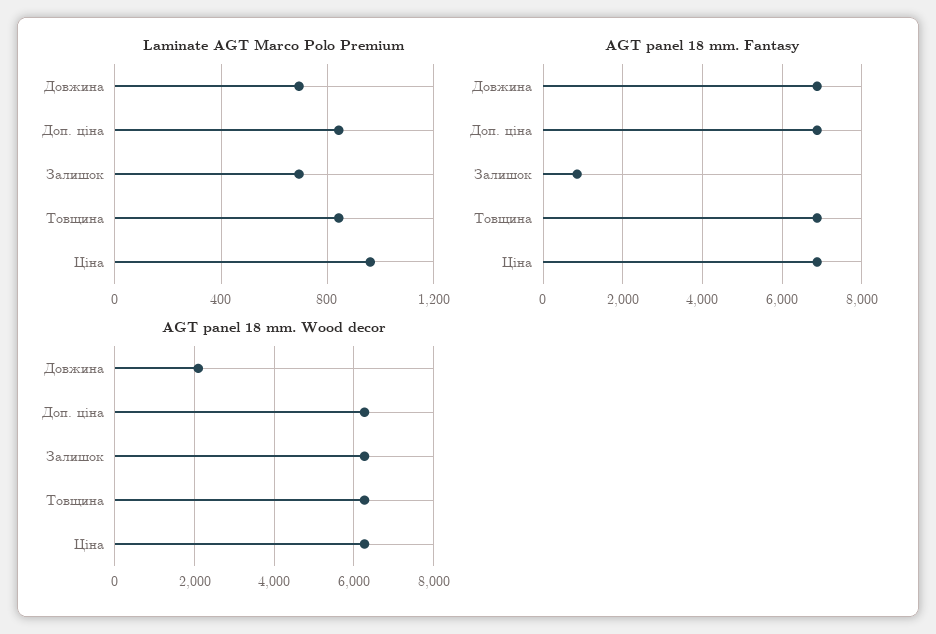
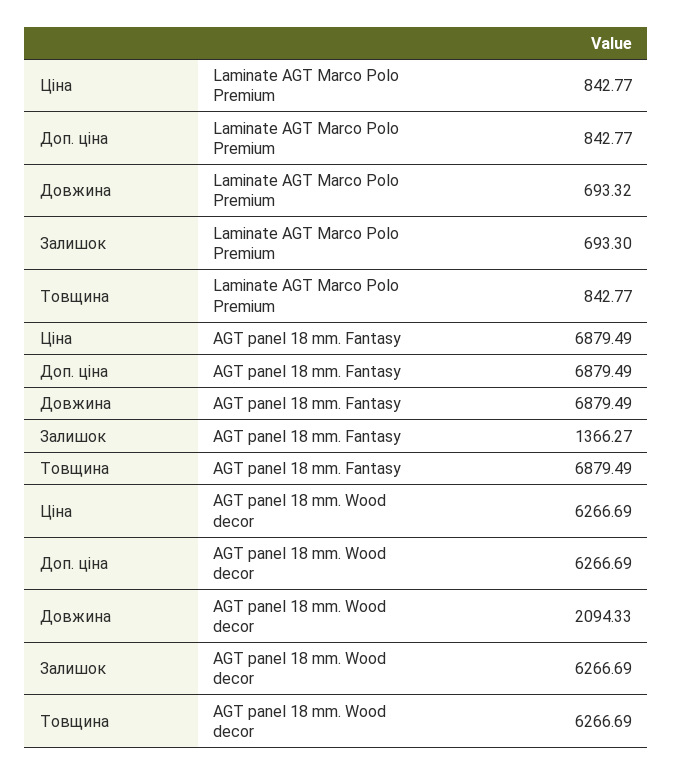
Laminate AGT Marco Polo Premium, Ціна: 950 -> 842.77
AGT panel 18 mm. Fantasy, Залишок: 800 -> 1366.27

